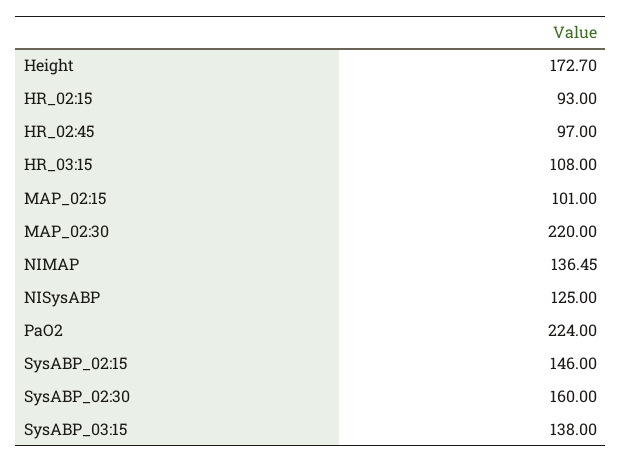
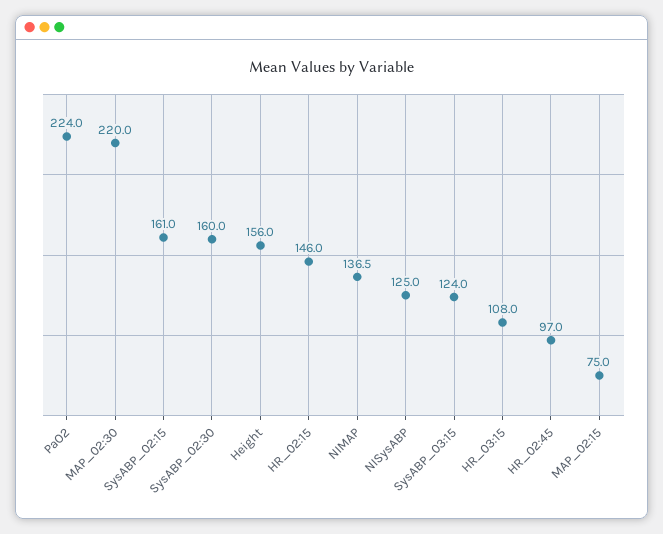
Height: 172.7 -> 156
HR_02:15: 93 -> 146
MAP_02:15: 101 -> 75
SysABP_02:15: 146 -> 161
SysABP_03:15: 138 -> 124

